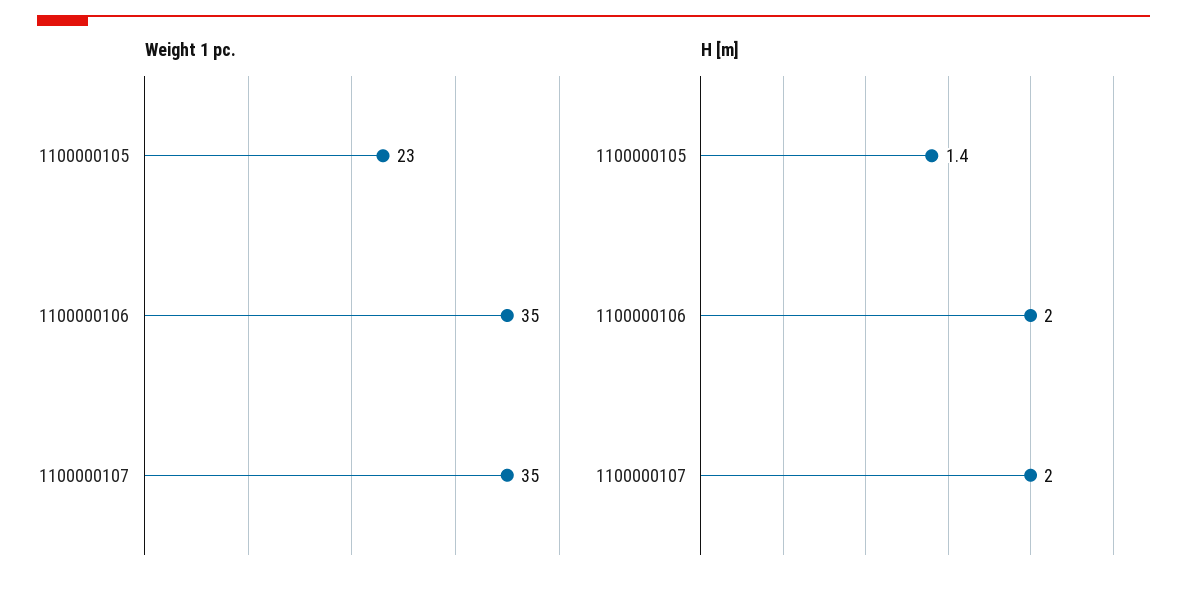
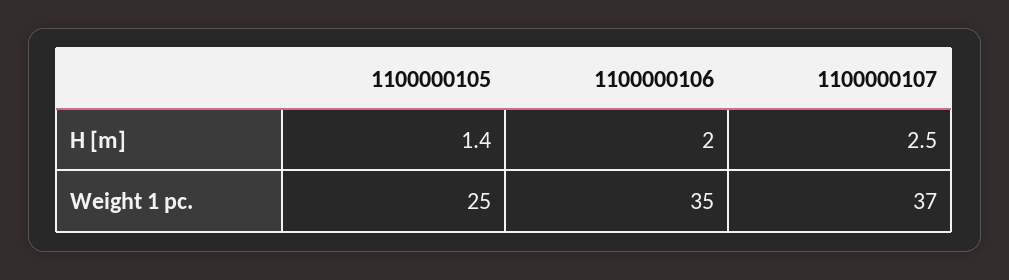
Weight 1 pc., 1100000105: 23 -> 25
Weight 1 pc., 1100000107: 35 -> 37
H [m], 1100000107: 2 -> 2.5

